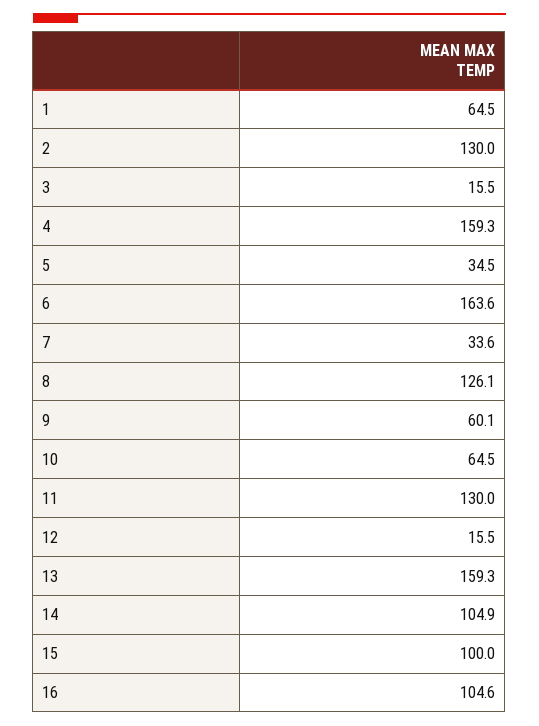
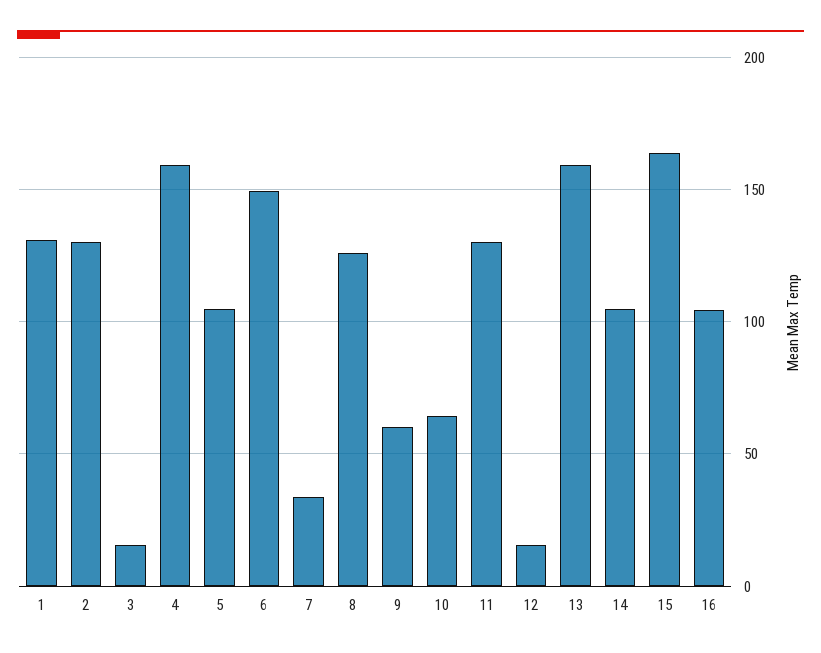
1: 64.5 -> 130
5: 34.5 -> 105
6: 163.6 -> 150
15: 100 -> 165

